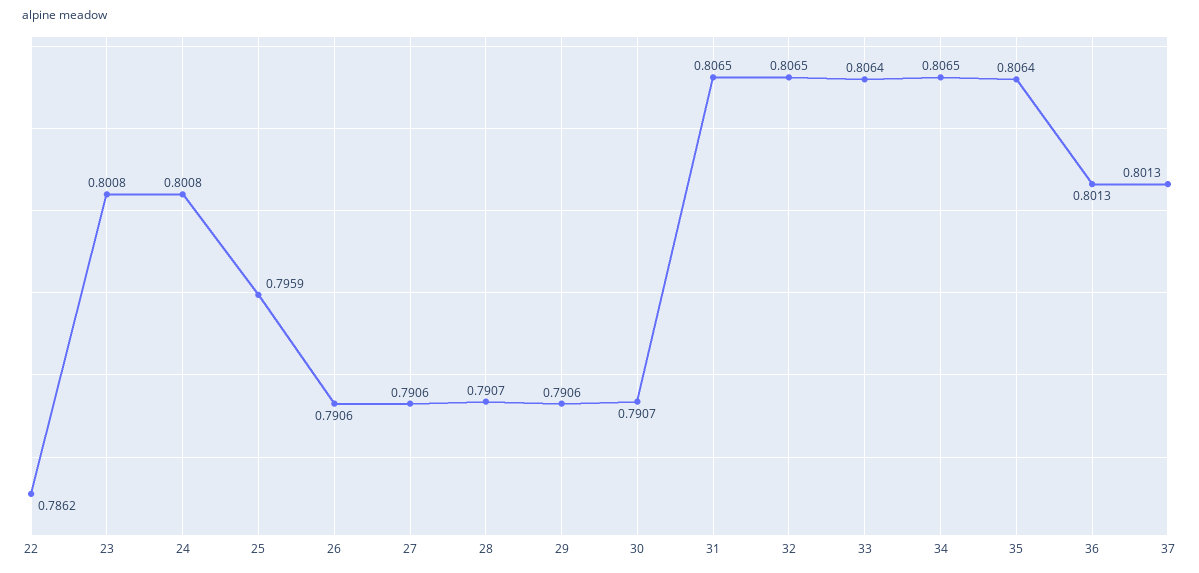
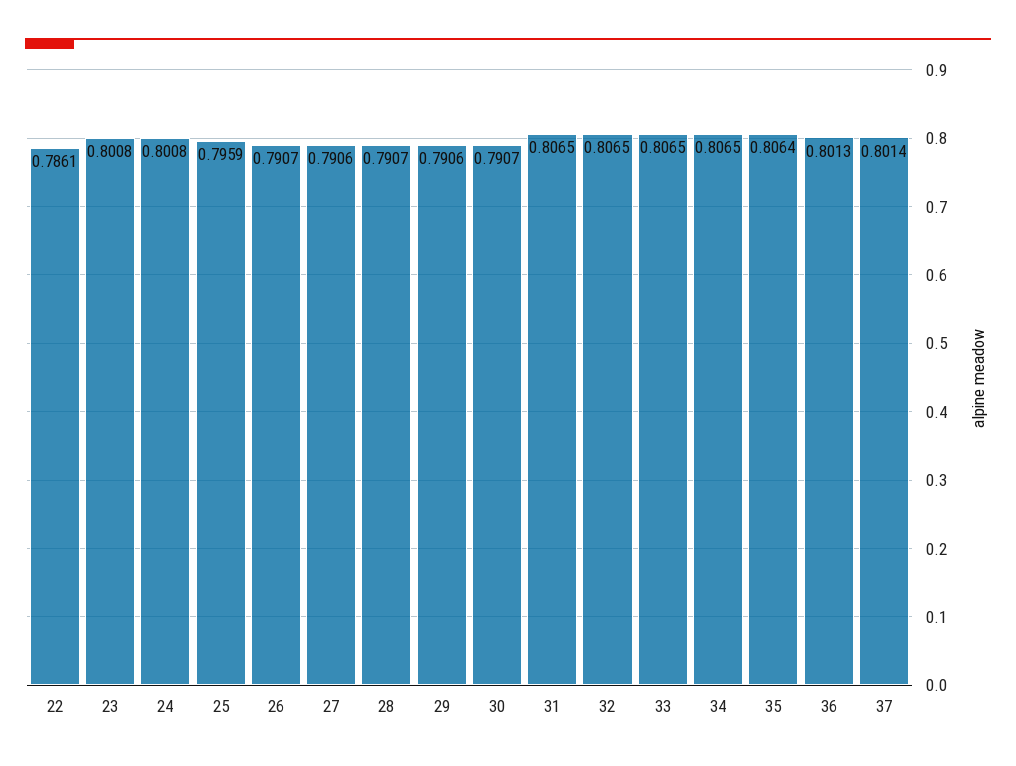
22: 0.7862 -> 0.7861
26: 0.7906 -> 0.7907
33: 0.8064 -> 0.8065
37: 0.8013 -> 0.8014

